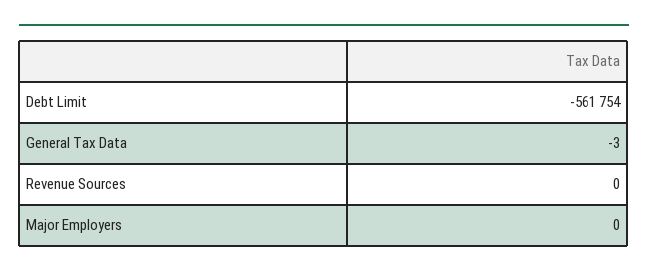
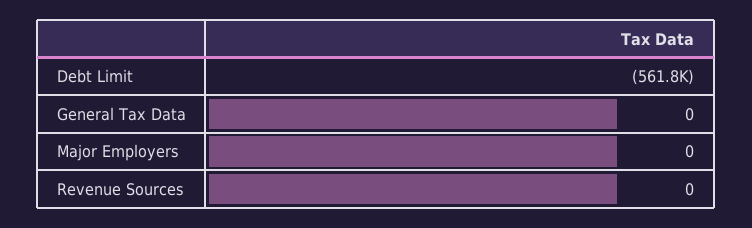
General Tax Data: -3 -> 0

